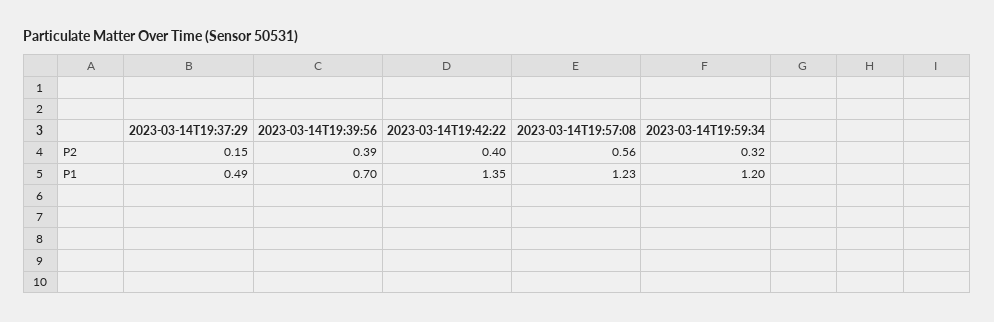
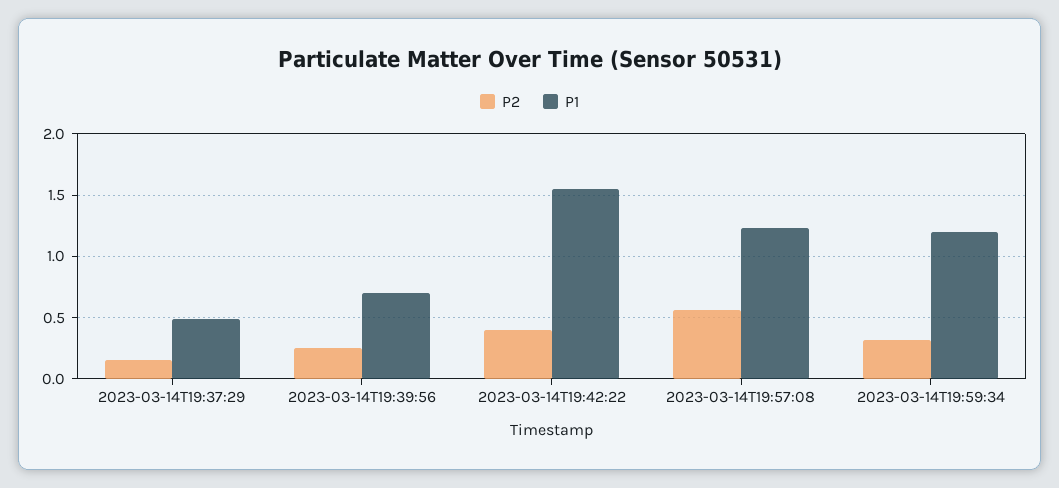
P2, 2023-03-14T19:39:56: 0.39 -> 0.25
P1, 2023-03-14T19:42:22: 1.35 -> 1.55

